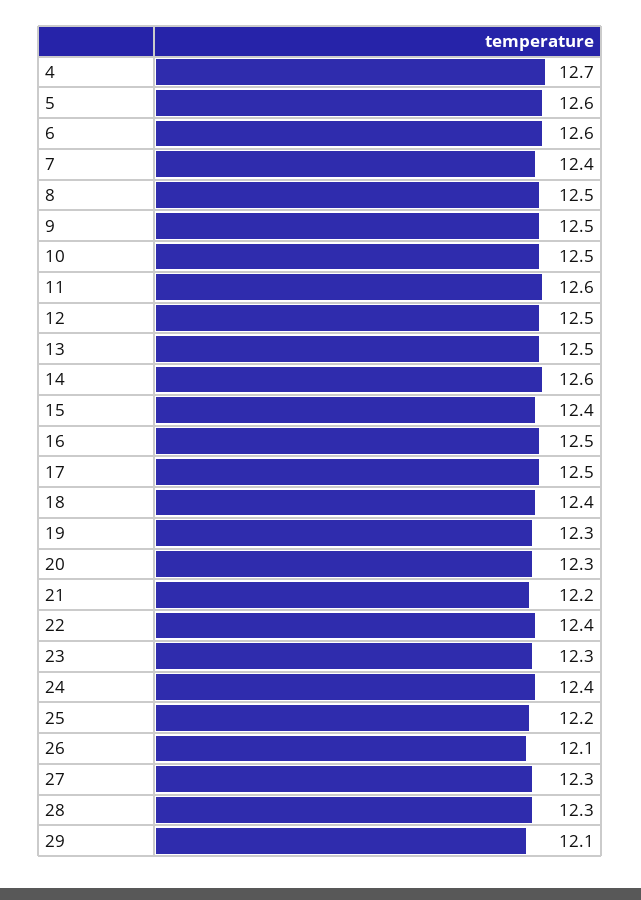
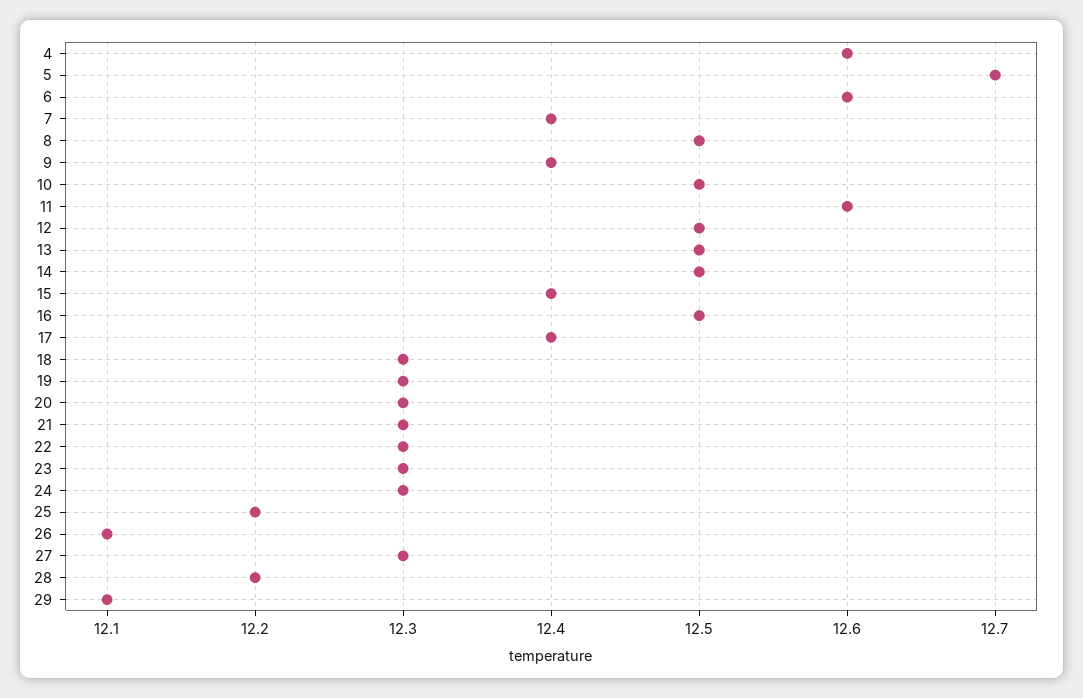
4: 12.7 -> 12.6
5: 12.6 -> 12.7
9: 12.5 -> 12.4
14: 12.6 -> 12.5
17: 12.5 -> 12.4
18: 12.4 -> 12.3
21: 12.2 -> 12.3
22: 12.4 -> 12.3
24: 12.4 -> 12.3
28: 12.3 -> 12.2

